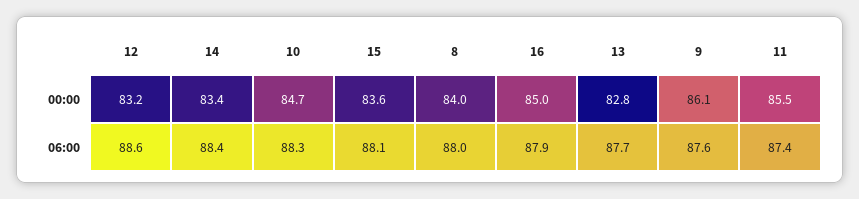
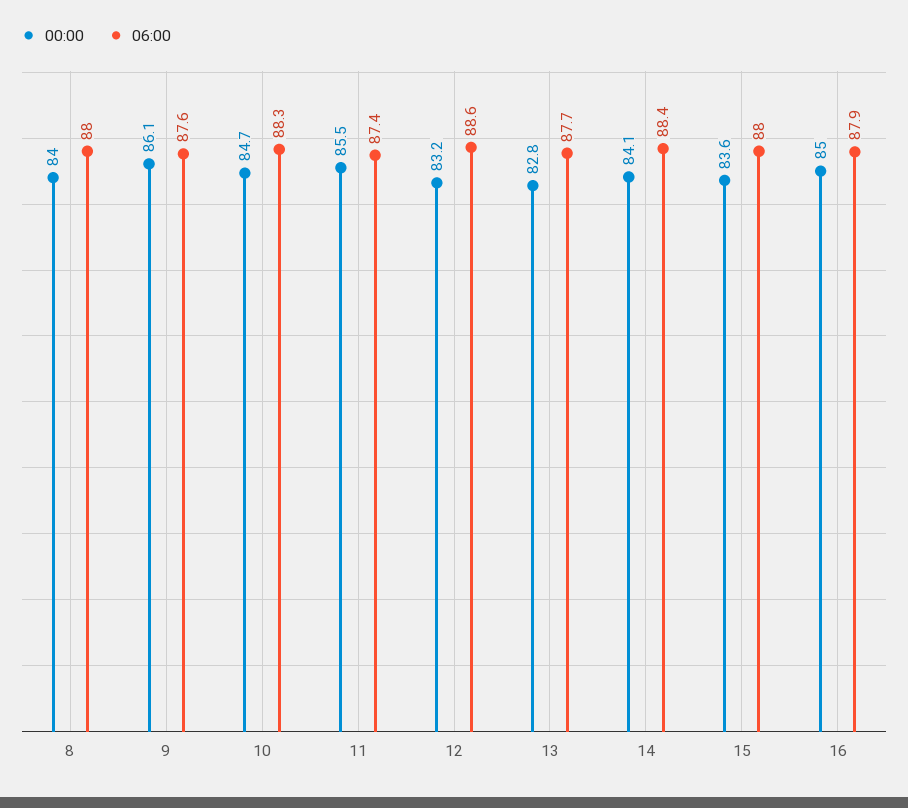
00:00, 14: 83.4 -> 84.1
06:00, 15: 88.1 -> 88

